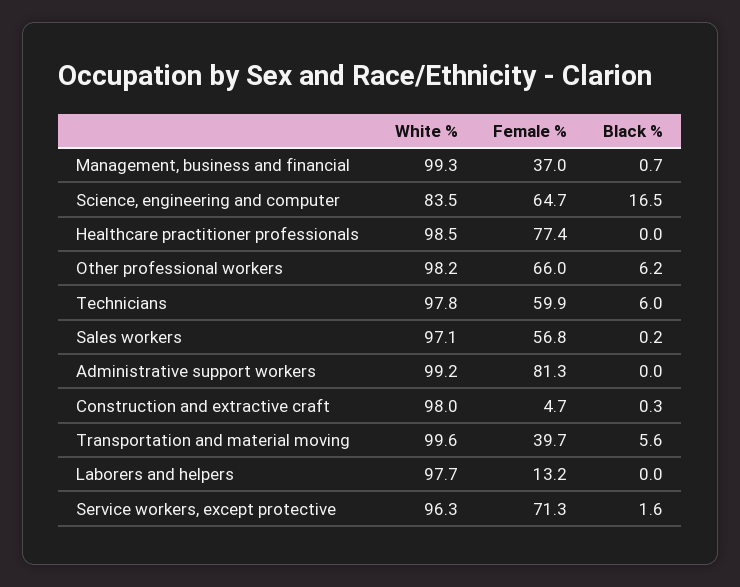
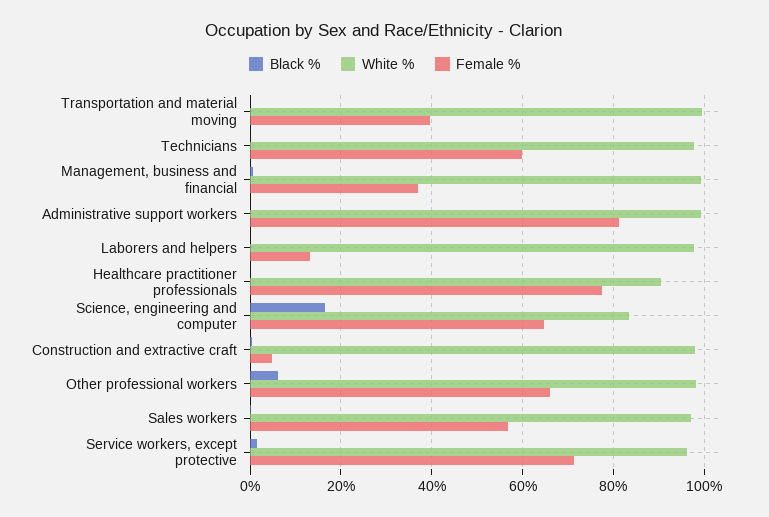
White %, Healthcare practitioner professionals: 98.5 -> 90
Black %, Technicians: 6 -> 0
Black %, Transportation and material moving: 5.6 -> 0

